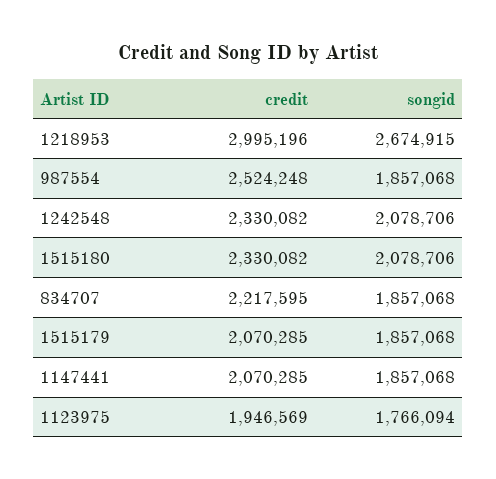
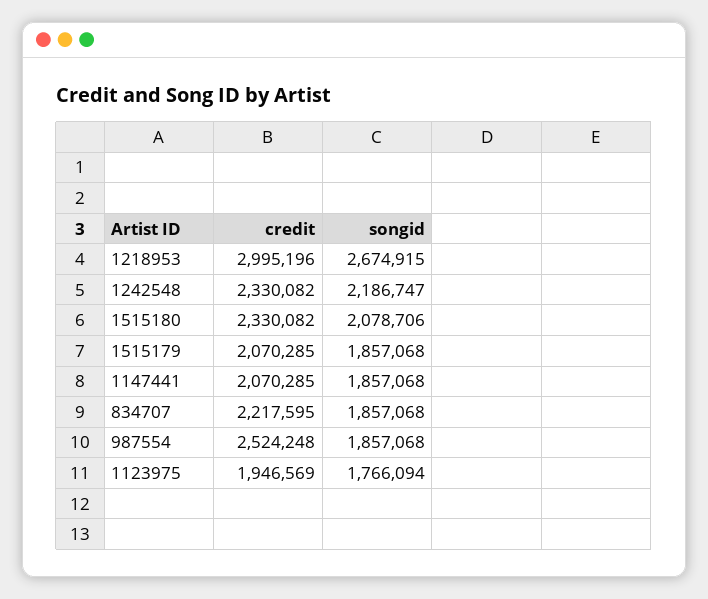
songid, 1242548: 2078706 -> 2186747

